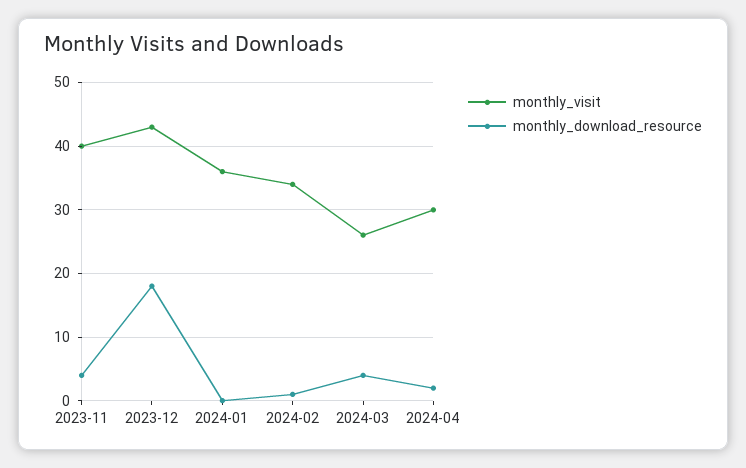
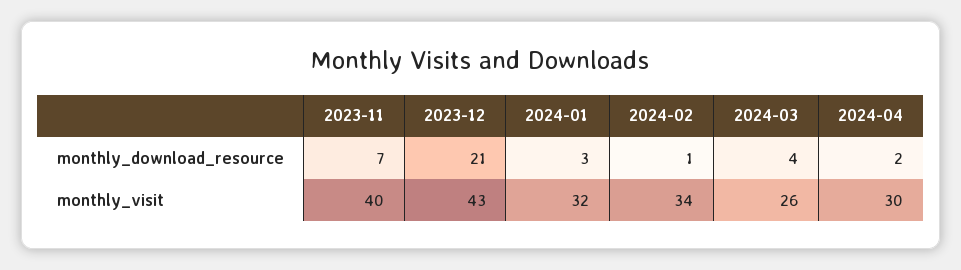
monthly_download_resource, 2023-11: 4 -> 7
monthly_download_resource, 2023-12: 18 -> 21
monthly_visit, 2024-01: 36 -> 32
monthly_download_resource, 2024-01: 0 -> 3

